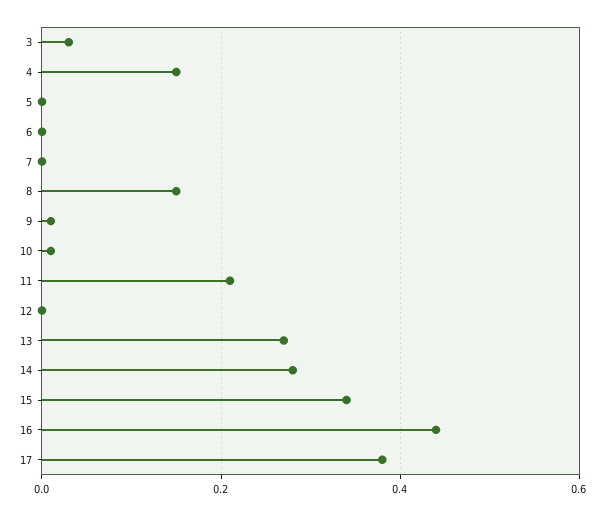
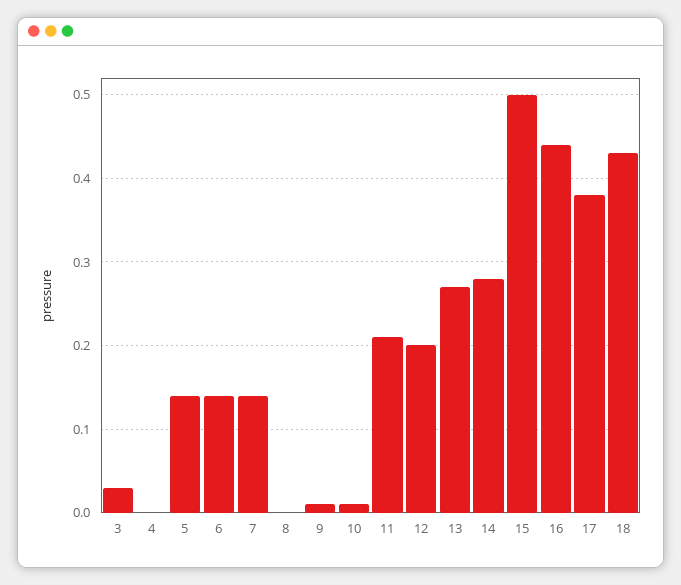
4: 0.15 -> 0
5: 0 -> 0.14
6: 0 -> 0.14
7: 0 -> 0.14
8: 0.15 -> 0
12: 0 -> 0.2
15: 0.35 -> 0.5
18: none -> 0.43

